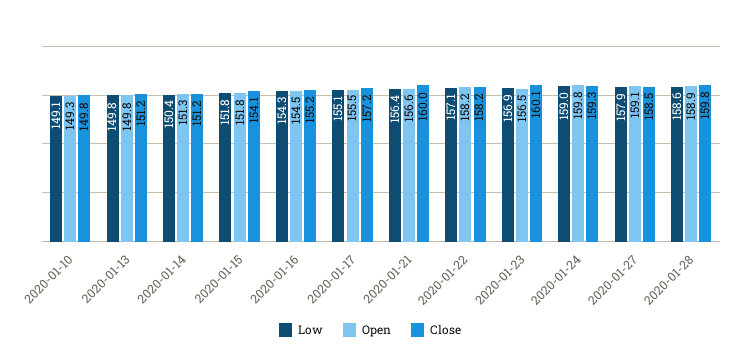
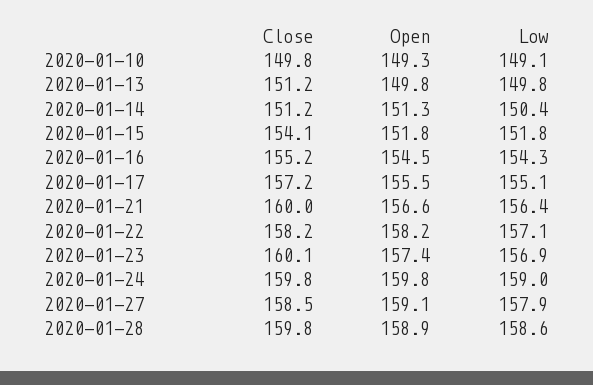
Open, 2020-01-23: 156.5 -> 157.4
Close, 2020-01-24: 159.3 -> 159.8

